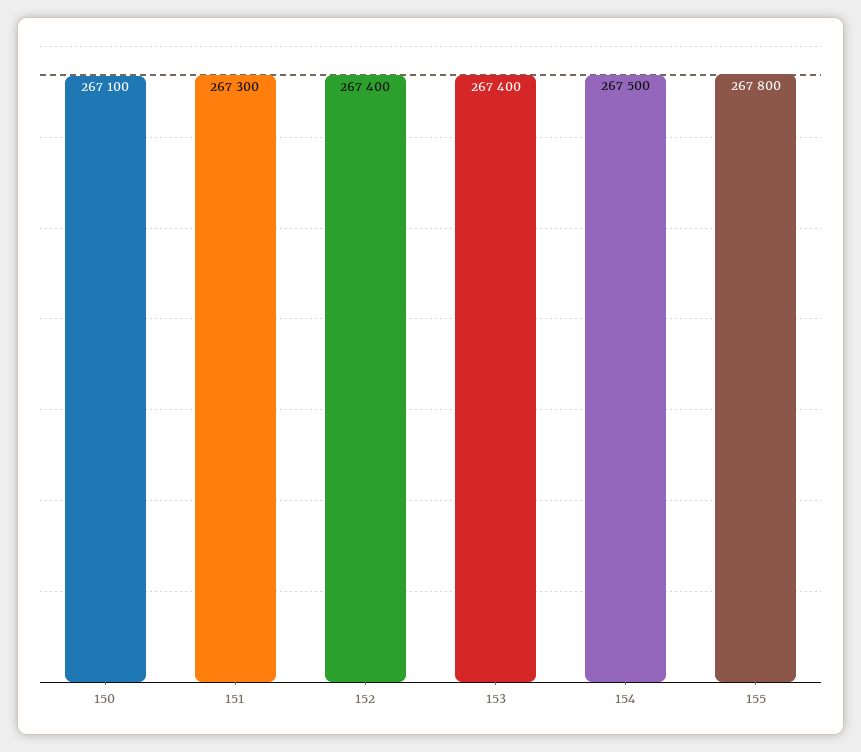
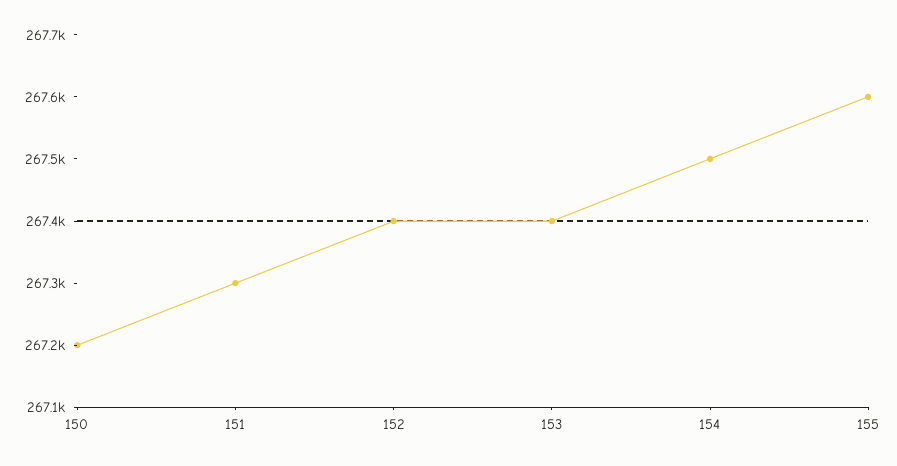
150: 267100 -> 267200
155: 267800 -> 267600

